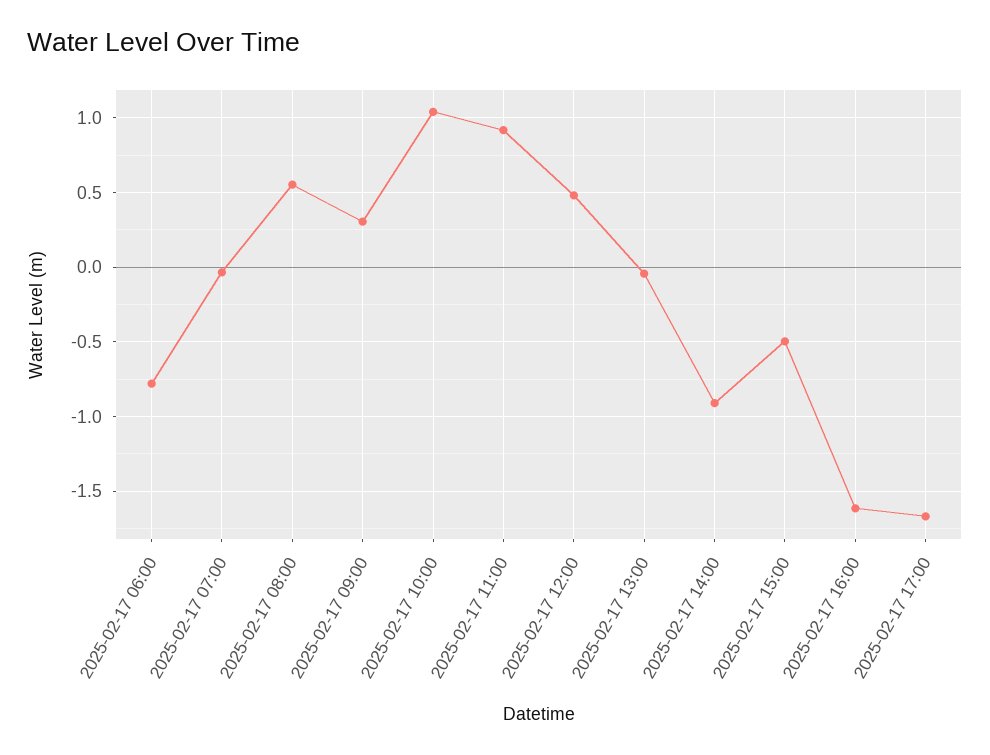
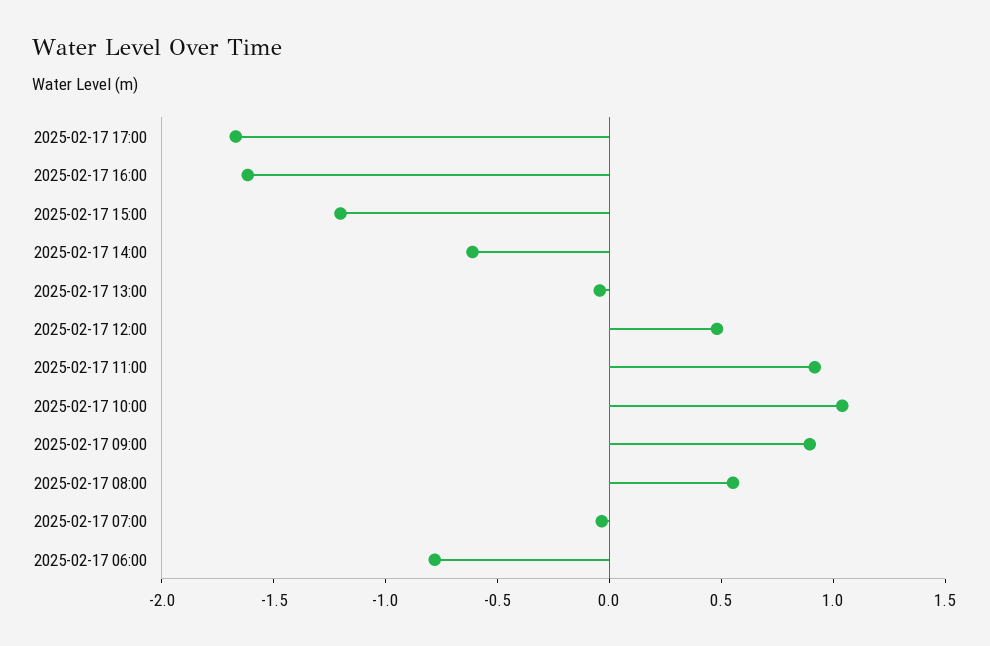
2025-02-17 09:00: 0.3 -> 0.9
2025-02-17 14:00: -0.9 -> -0.6
2025-02-17 15:00: -0.5 -> -1.2

